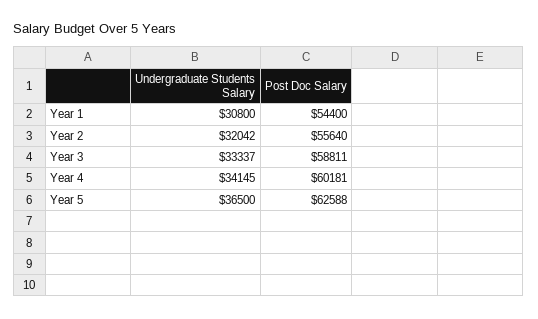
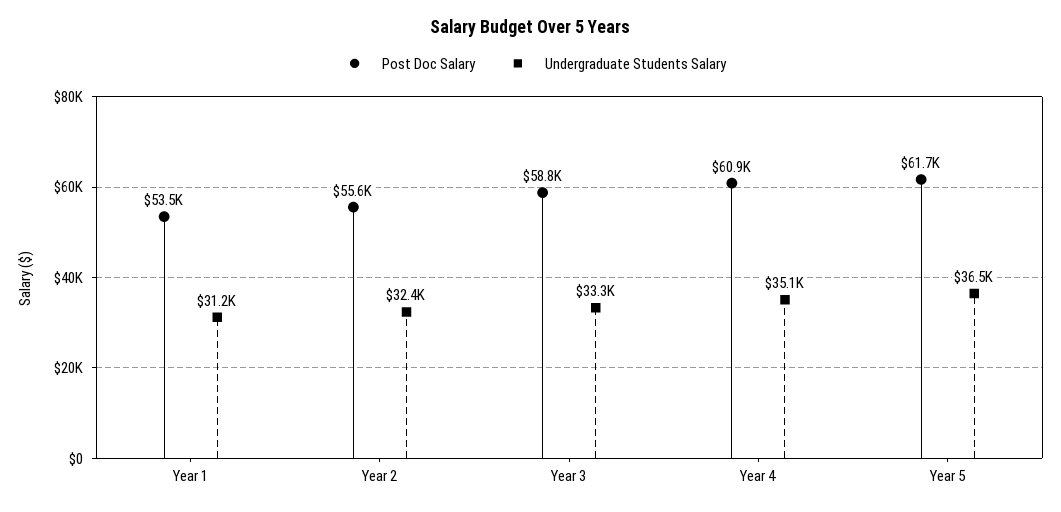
Undergraduate Students Salary, Year 1: 30800 -> 31200
Post Doc Salary, Year 1: 54400 -> 53500
Undergraduate Students Salary, Year 2: 32042 -> 32400
Undergraduate Students Salary, Year 4: 34145 -> 35100
Post Doc Salary, Year 4: 60181 -> 60900
Post Doc Salary, Year 5: 62588 -> 61700

